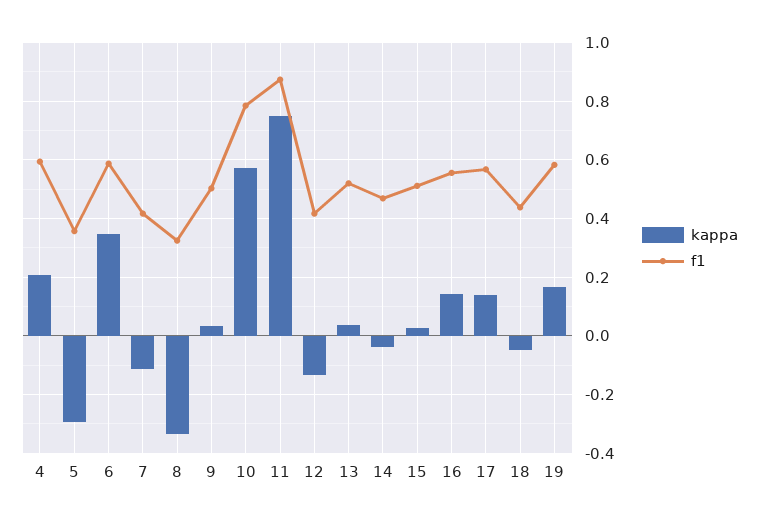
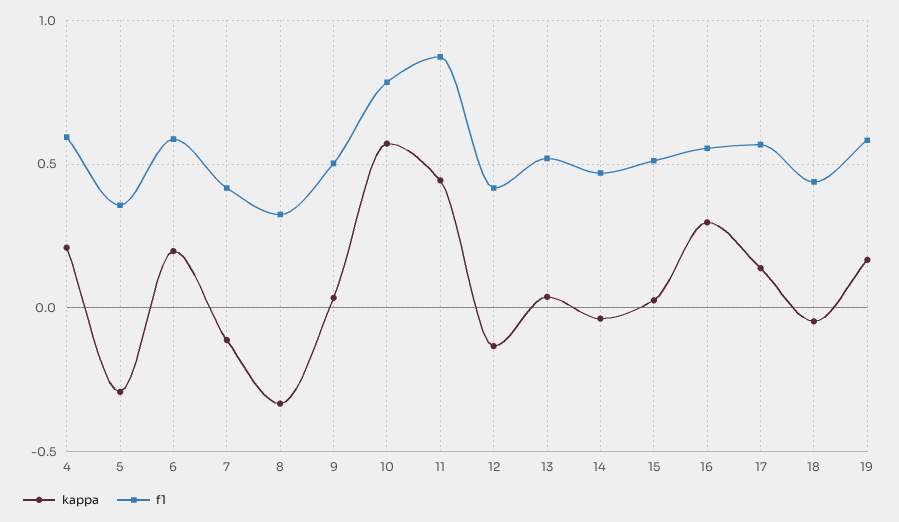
kappa, 6: 0.35 -> 0.2
kappa, 11: 0.75 -> 0.45
kappa, 16: 0.15 -> 0.3

